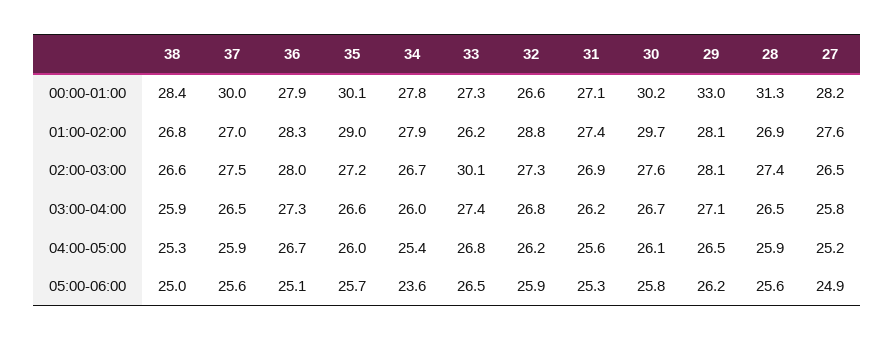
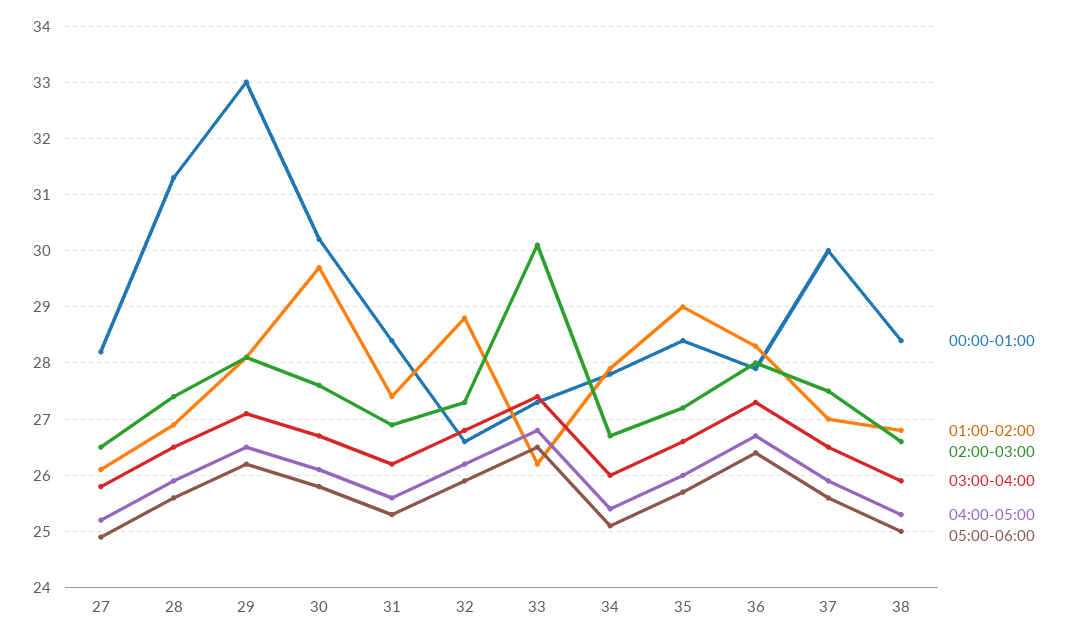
00:00-01:00, 35: 30.1 -> 28.5
00:00-01:00, 31: 27.1 -> 28.5
01:00-02:00, 27: 27.6 -> 26
05:00-06:00, 36: 25.1 -> 26.5
05:00-06:00, 34: 23.6 -> 25

